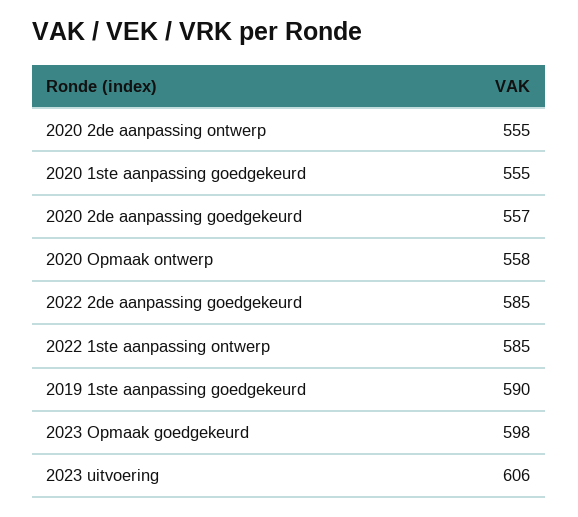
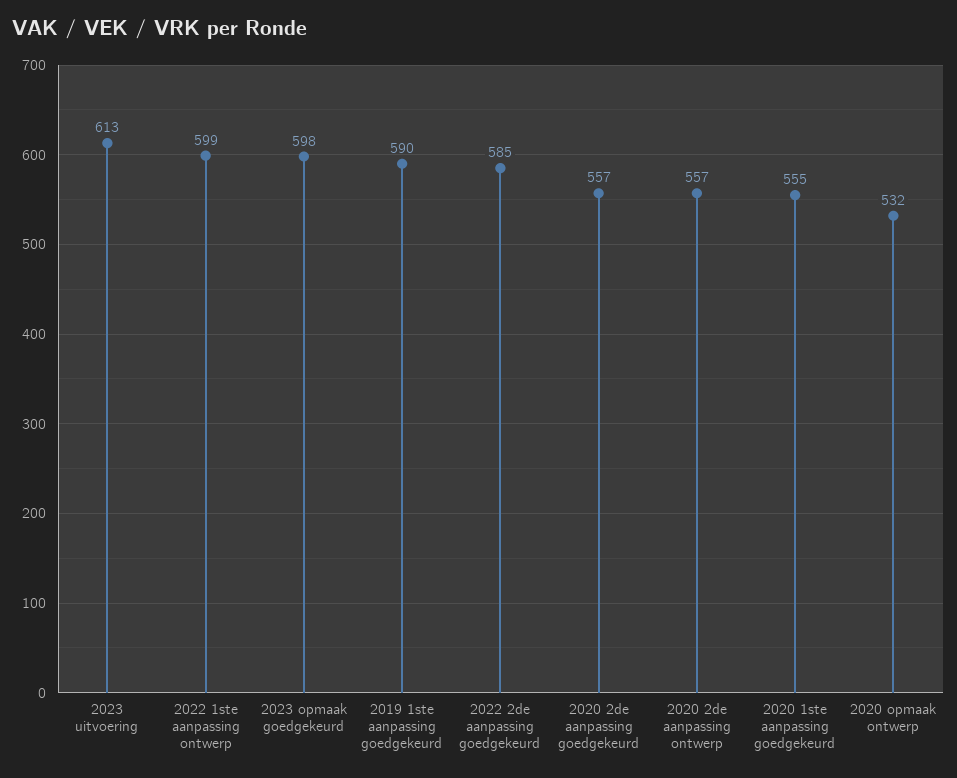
2020 2de aanpassing ontwerp: 555 -> 557
2020 Opmaak ontwerp: 558 -> 532
2022 1ste aanpassing ontwerp: 585 -> 599
2023 uitvoering: 606 -> 613

